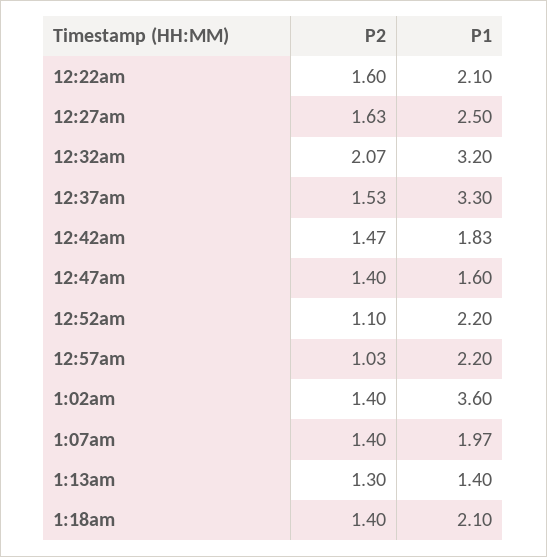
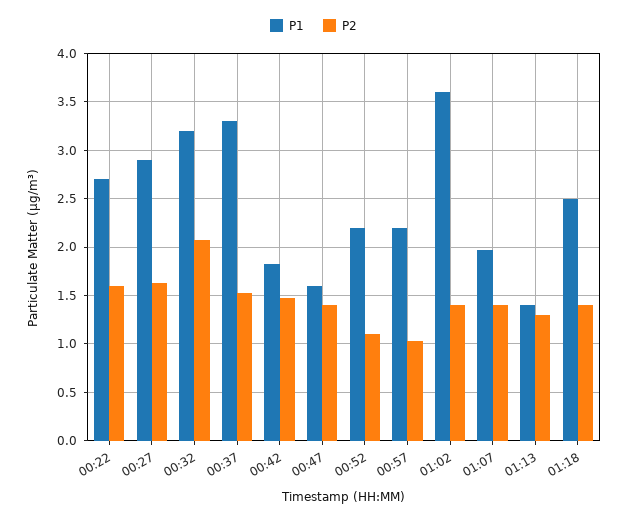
P1, 12:22am: 2.1 -> 2.7
P1, 12:27am: 2.5 -> 2.9
P1, 1:18am: 2.1 -> 2.5

